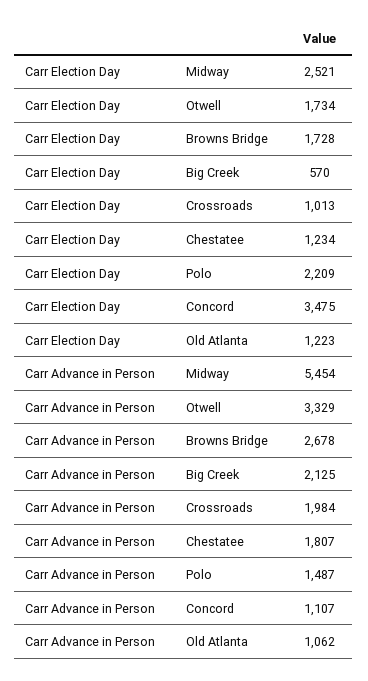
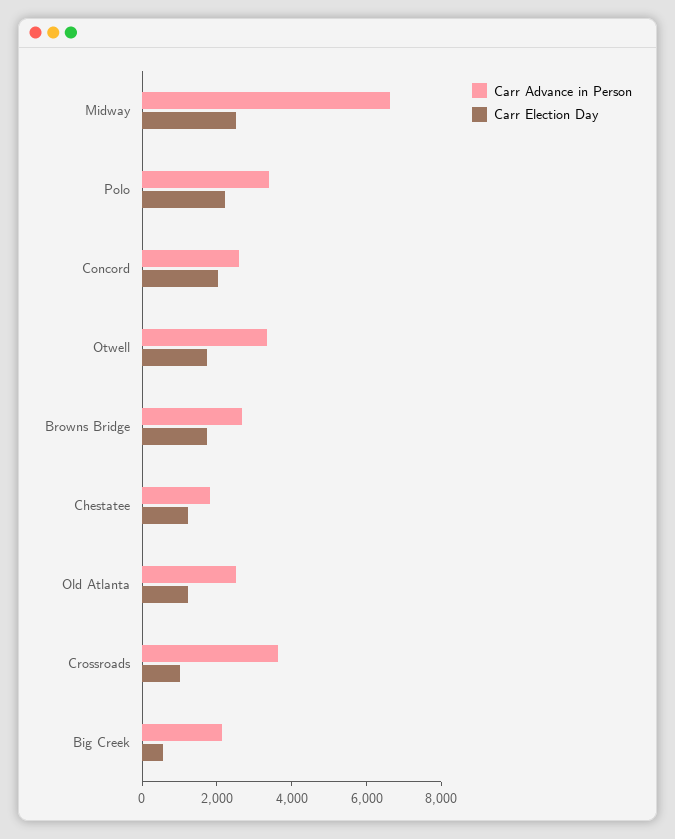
Carr Election Day, Concord: 3475 -> 2000
Carr Advance in Person, Midway: 5454 -> 6500
Carr Advance in Person, Crossroads: 1984 -> 3500
Carr Advance in Person, Polo: 1487 -> 3500
Carr Advance in Person, Concord: 1107 -> 2500
Carr Advance in Person, Old Atlanta: 1062 -> 2500

